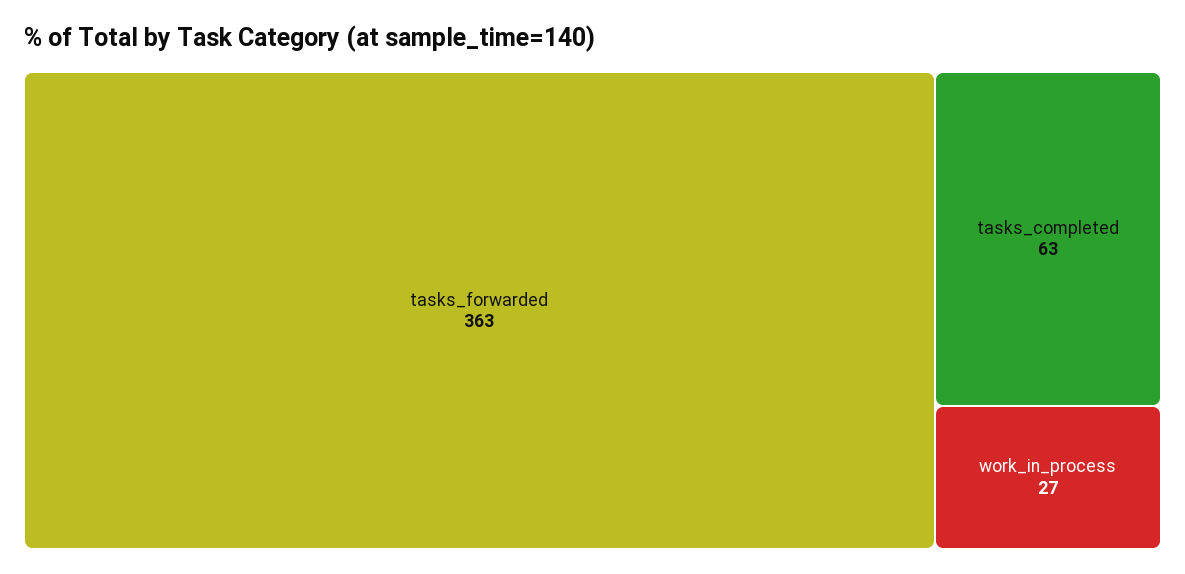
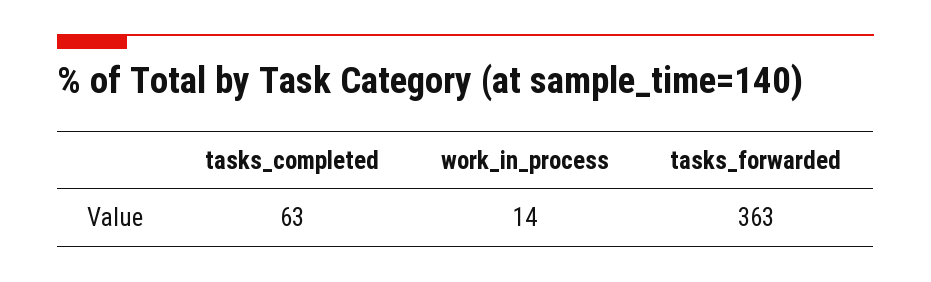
work_in_process: 27 -> 14

